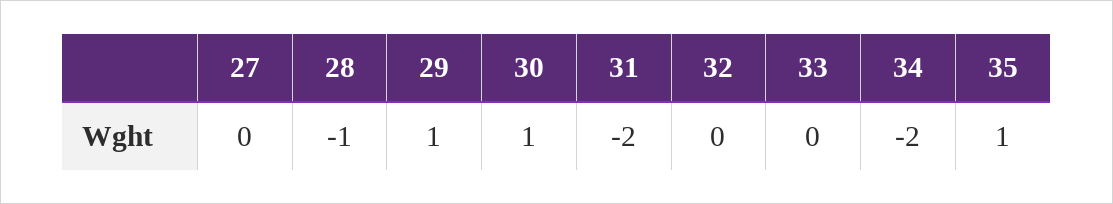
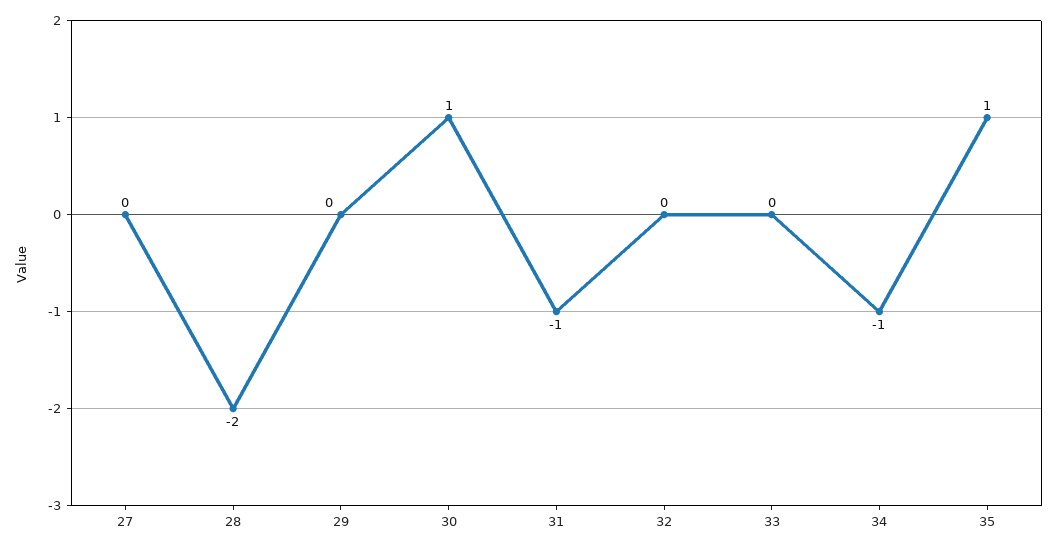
28: -1 -> -2
29: 1 -> 0
31: -2 -> -1
34: -2 -> -1

